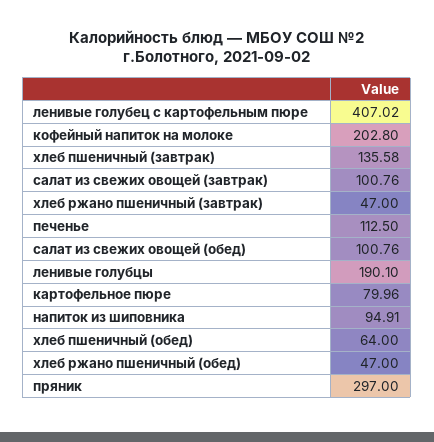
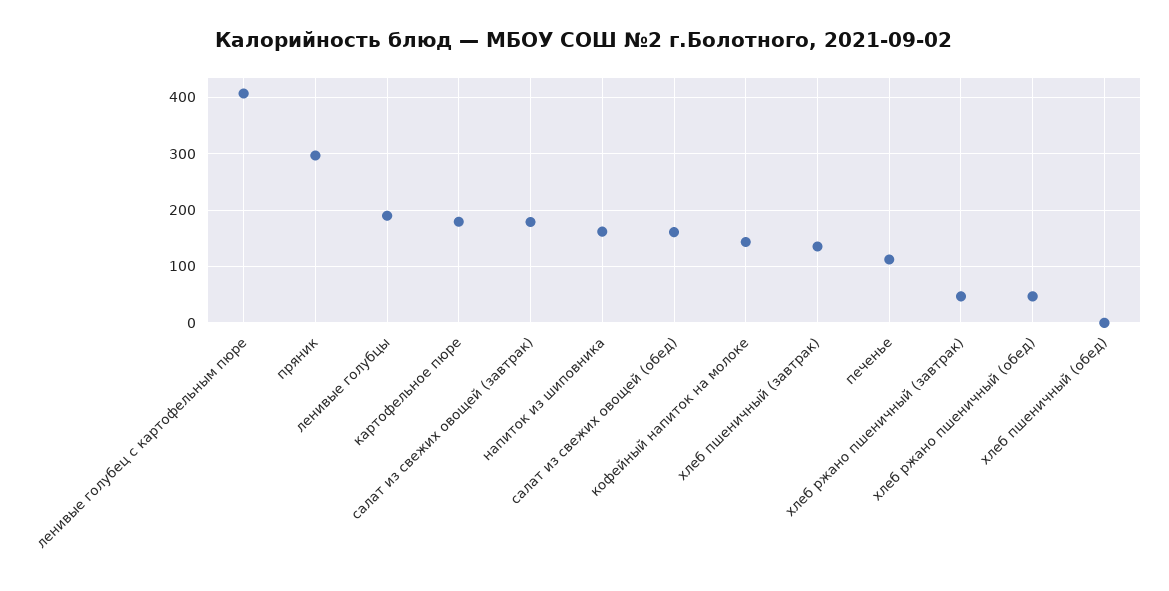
кофейный напиток на молоке: 202.8 -> 140
салат из свежих овощей (завтрак): 100.76 -> 180
салат из свежих овощей (обед): 100.76 -> 160
картофельное пюре: 79.96 -> 180
напиток из шиповника: 94.91 -> 160
хлеб пшеничный (обед): 64 -> 0

